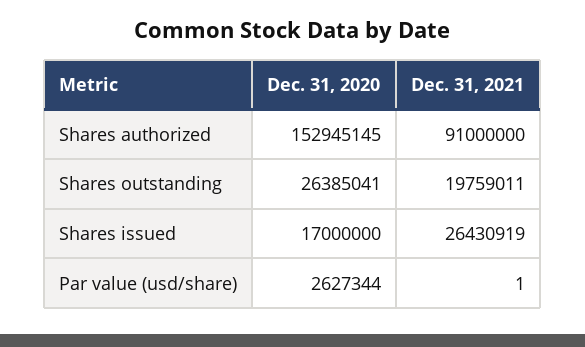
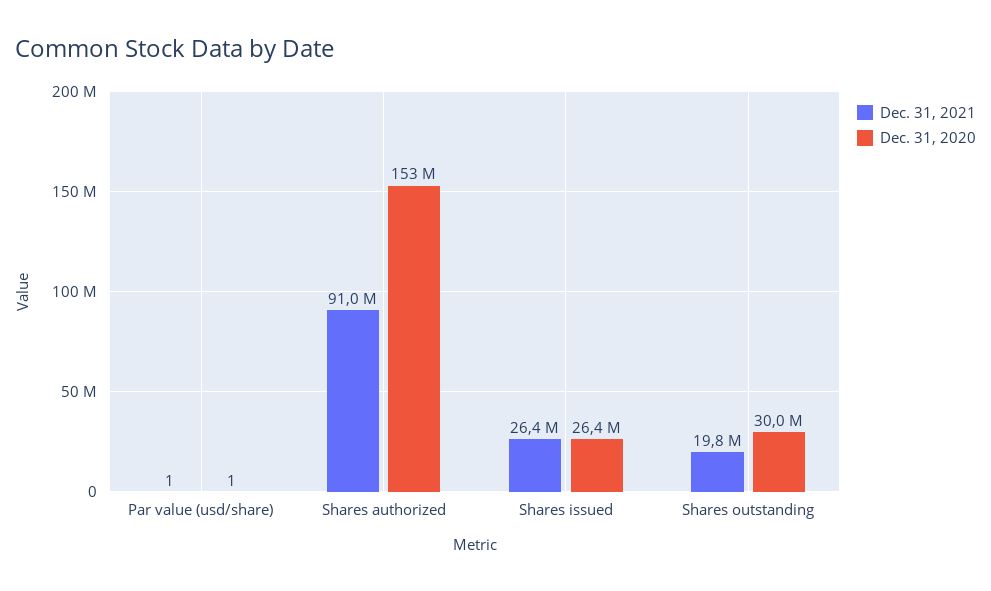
Dec. 31, 2020, Shares outstanding: 26385041 -> 30000000
Dec. 31, 2020, Shares issued: 17000000 -> 26400000
Dec. 31, 2020, Par value (usd/share): 2627344 -> 1

